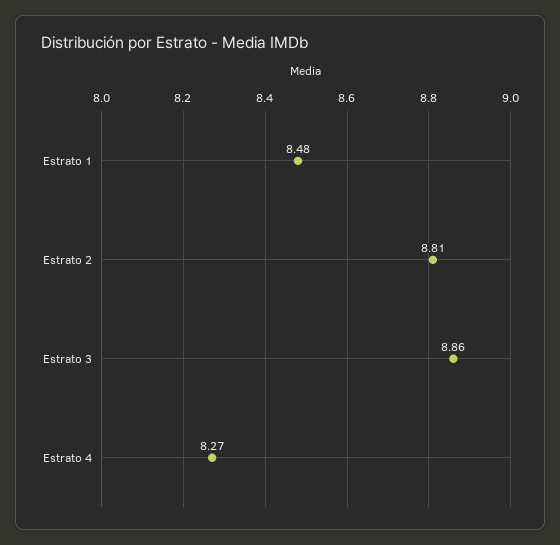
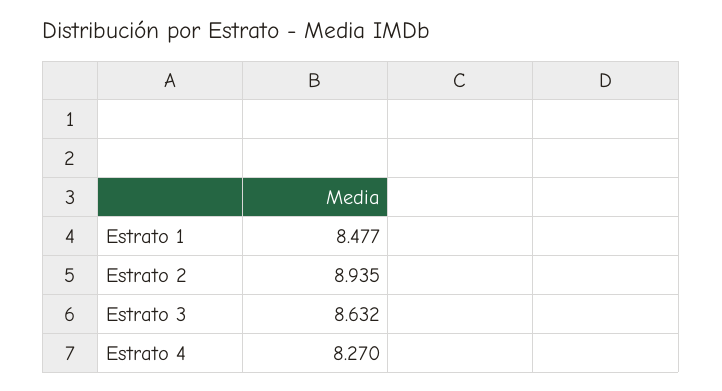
Estrato 2: 8.81 -> 8.935
Estrato 3: 8.86 -> 8.632

